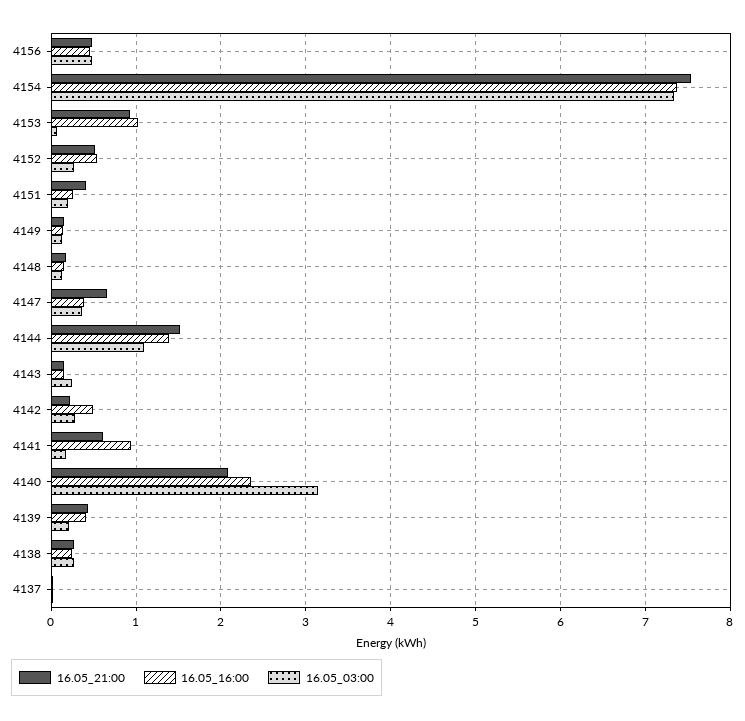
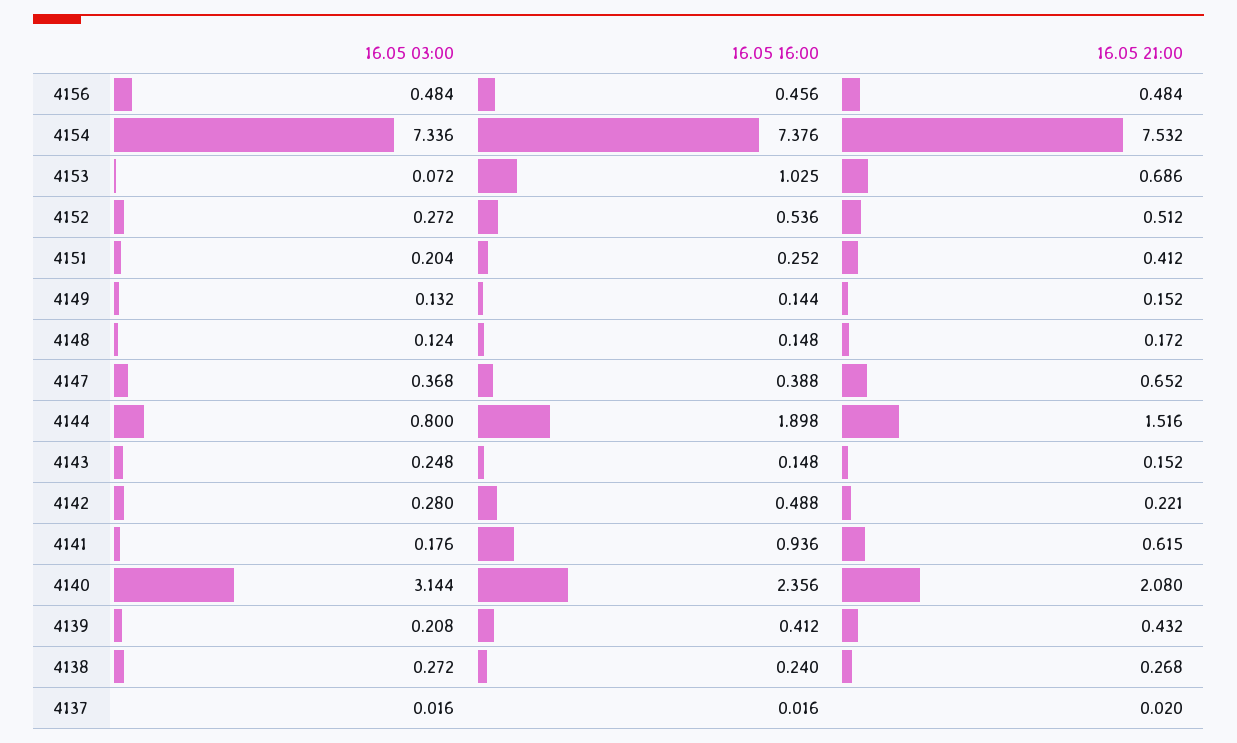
16.05_21:00, 4153: 0.9 -> 0.686
16.05_16:00, 4144: 1.4 -> 1.898
16.05_03:00, 4144: 1.1 -> 0.8

